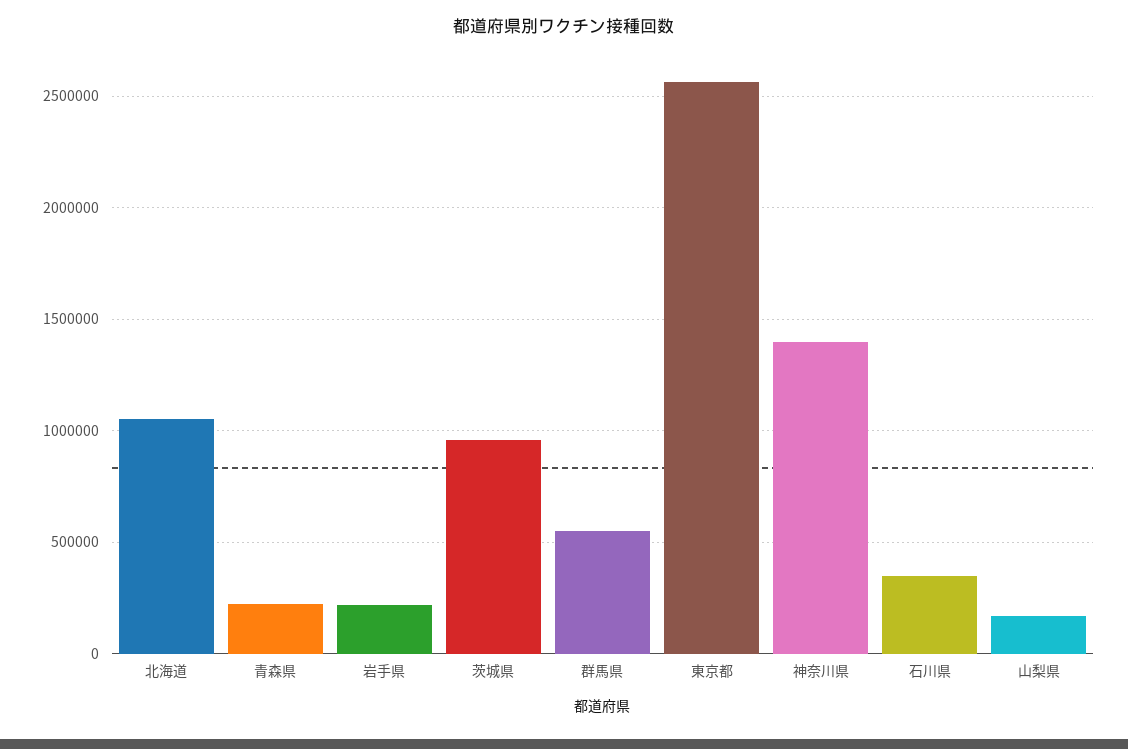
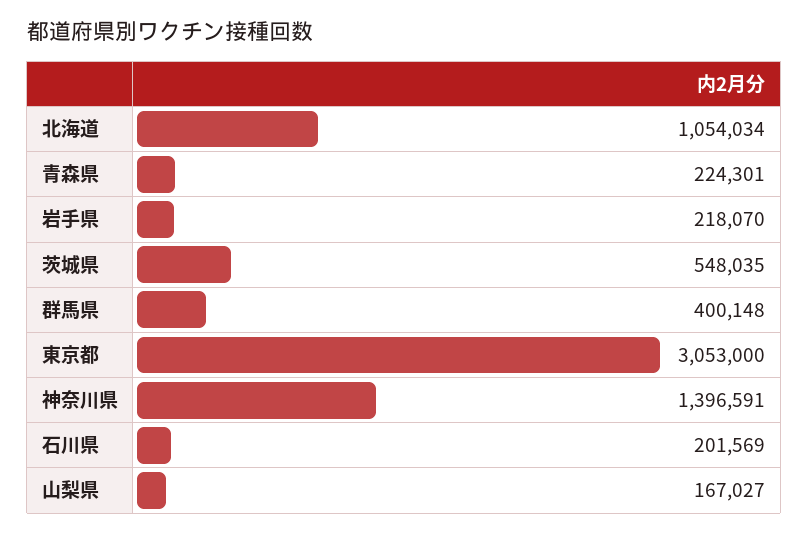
茨城県: 950000 -> 548035
群馬県: 550000 -> 400148
東京都: 2550000 -> 3053000
石川県: 350000 -> 201569

